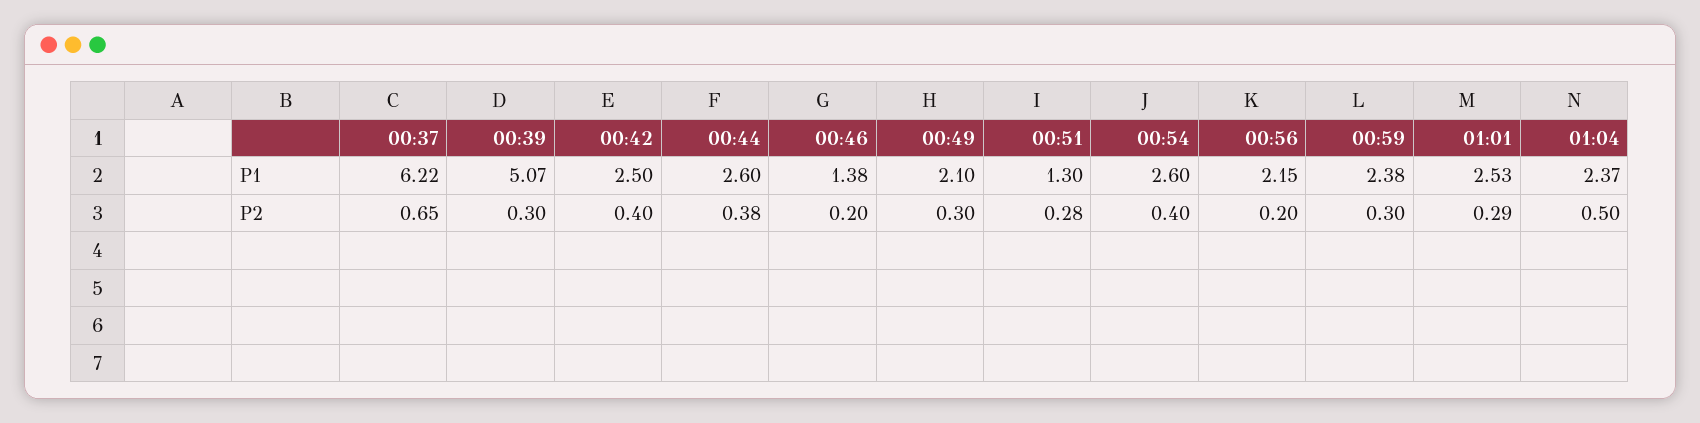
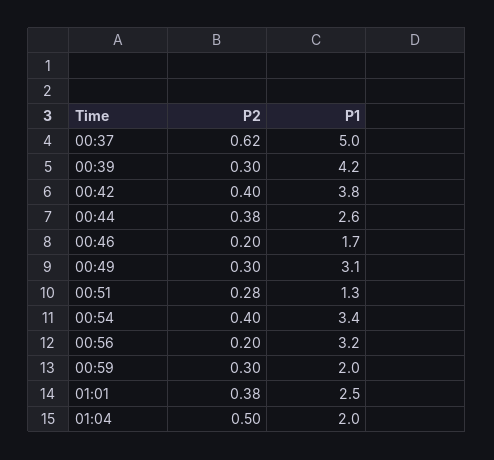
00:37, P1: 6.22 -> 5
00:39, P1: 5.07 -> 4.2
00:42, P1: 2.5 -> 3.8
00:46, P1: 1.38 -> 1.7
00:49, P1: 2.1 -> 3.1
00:54, P1: 2.6 -> 3.4
00:56, P1: 2.15 -> 3.2
00:59, P1: 2.38 -> 2
01:04, P1: 2.37 -> 2
00:37, P2: 0.65 -> 0.62
01:01, P2: 0.29 -> 0.38

